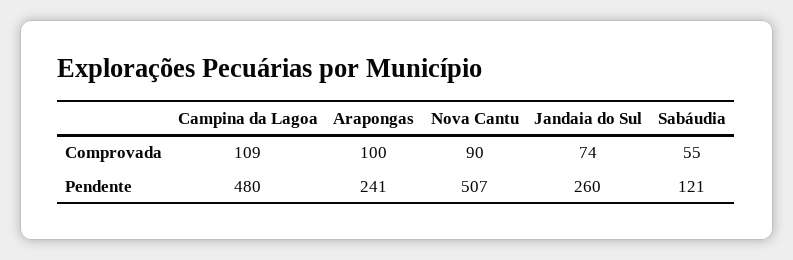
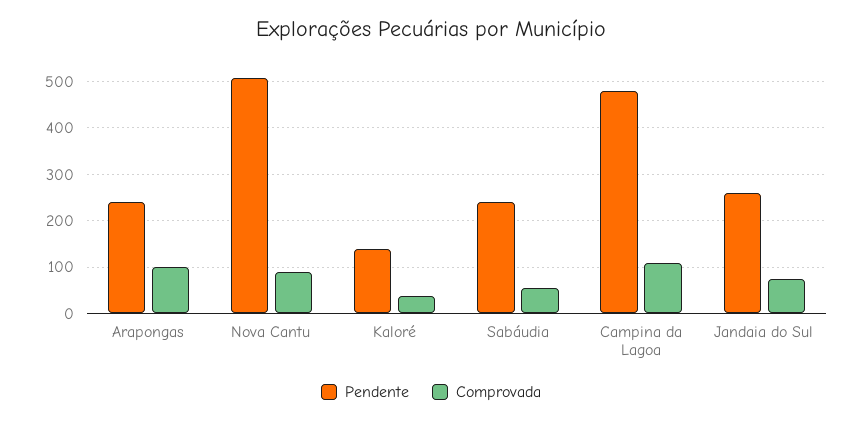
Pendente, Sabáudia: 121 -> 240
Pendente, Kaloré: none -> 140
Comprovada, Kaloré: none -> 40

